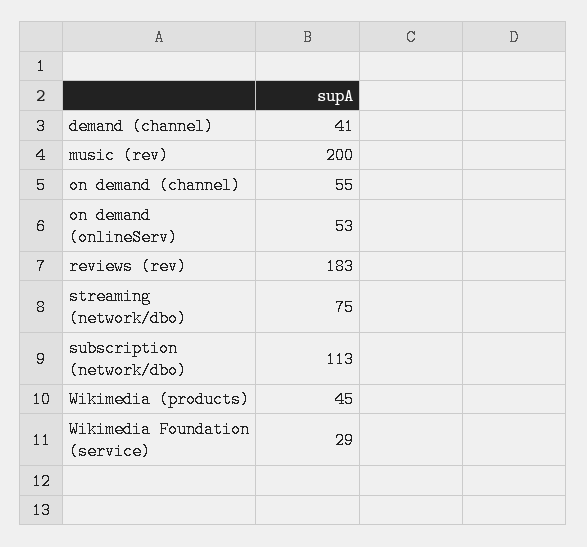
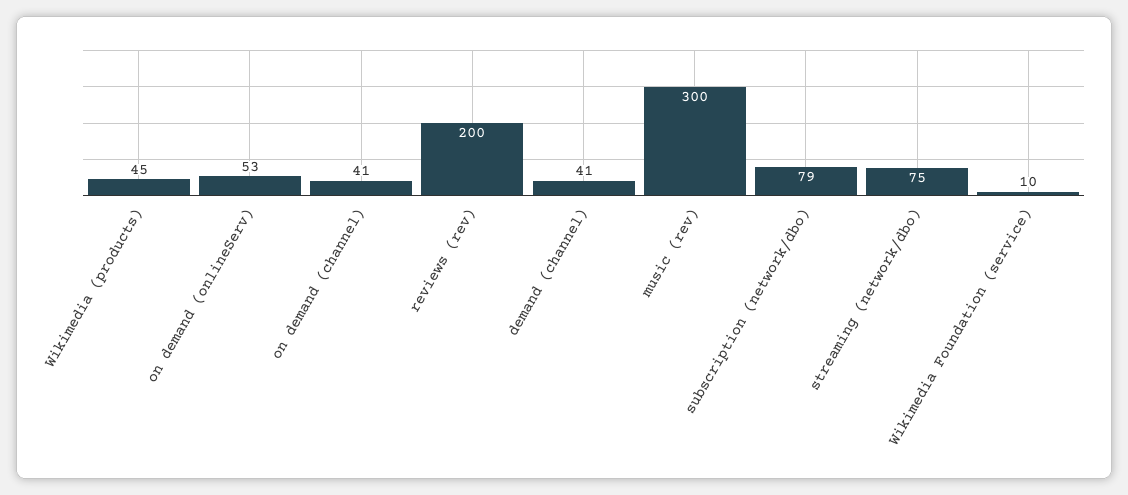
music (rev): 200 -> 300
on demand (channel): 55 -> 41
reviews (rev): 183 -> 200
subscription (network/dbo): 113 -> 79
Wikimedia Foundation (service): 29 -> 10

